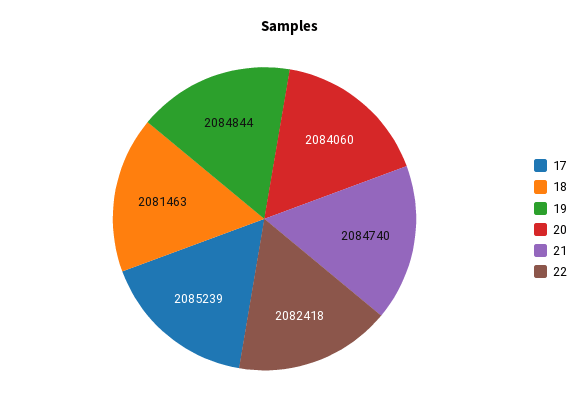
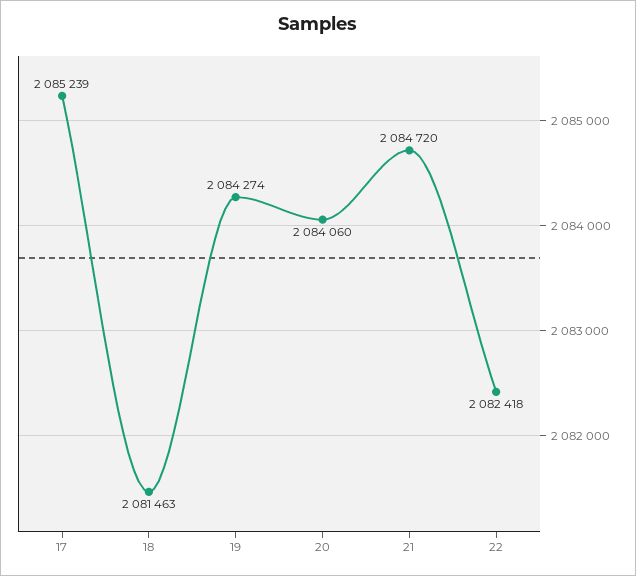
19: 2084844 -> 2084274
21: 2084740 -> 2084720

